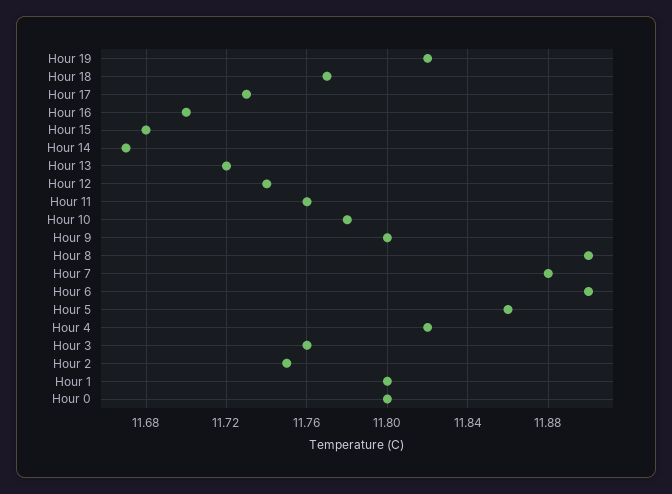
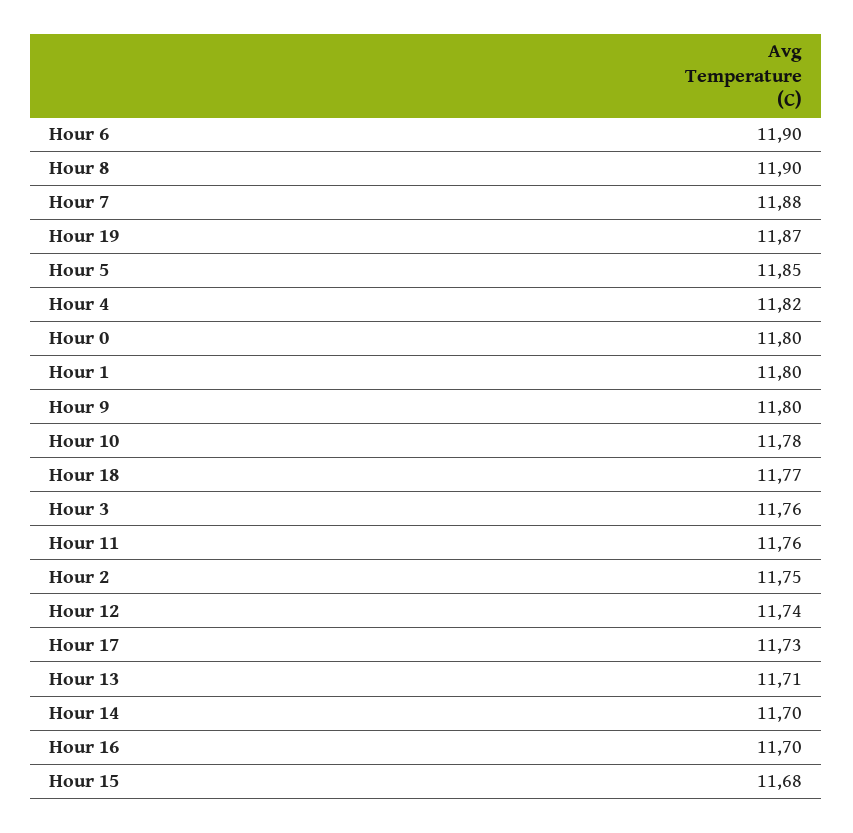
Hour 19: 11.82 -> 11.87
Hour 14: 11.67 -> 11.7
Hour 13: 11.72 -> 11.71
Hour 5: 11.86 -> 11.85

